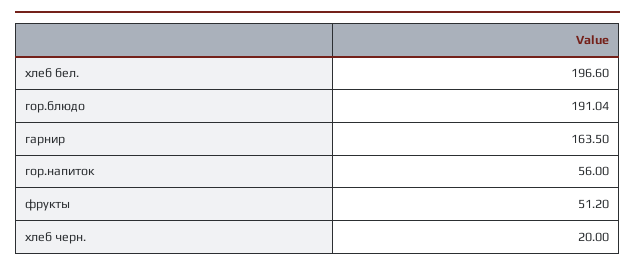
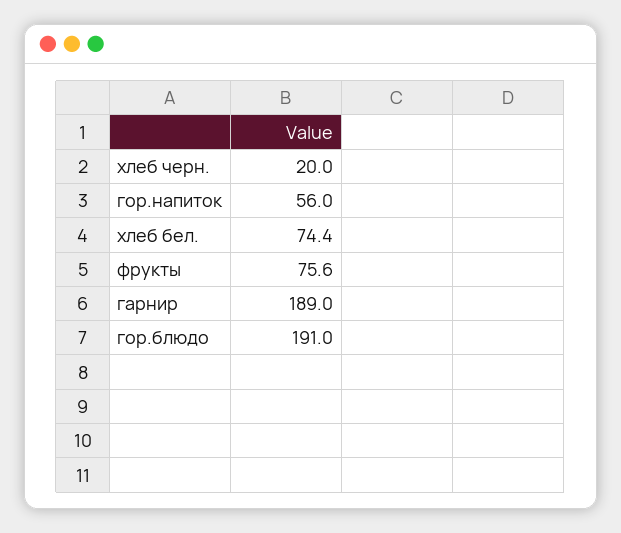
хлеб бел.: 196.6 -> 74.4
гарнир: 163.5 -> 189
фрукты: 51.2 -> 75.6

